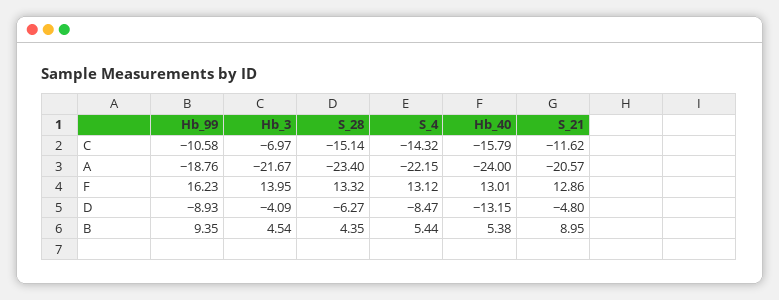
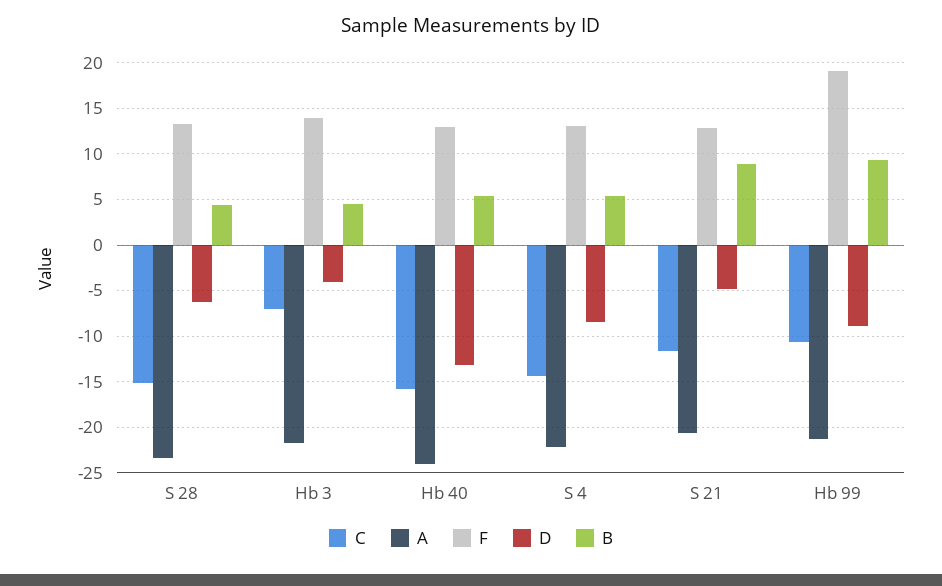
A, Hb_99: -18.76 -> -21
F, Hb_99: 16.23 -> 19

